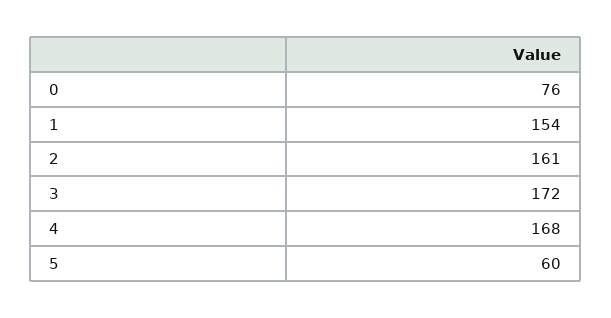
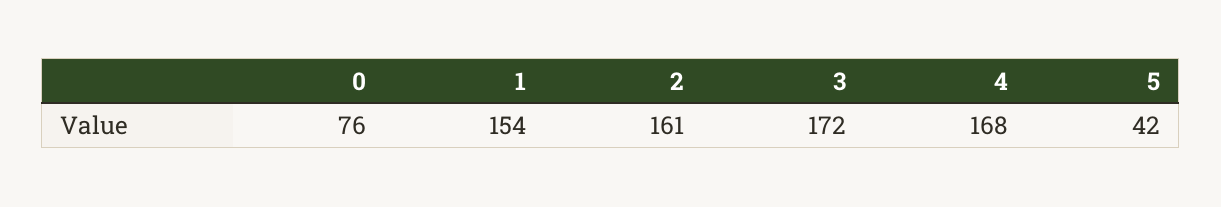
5: 60 -> 42

